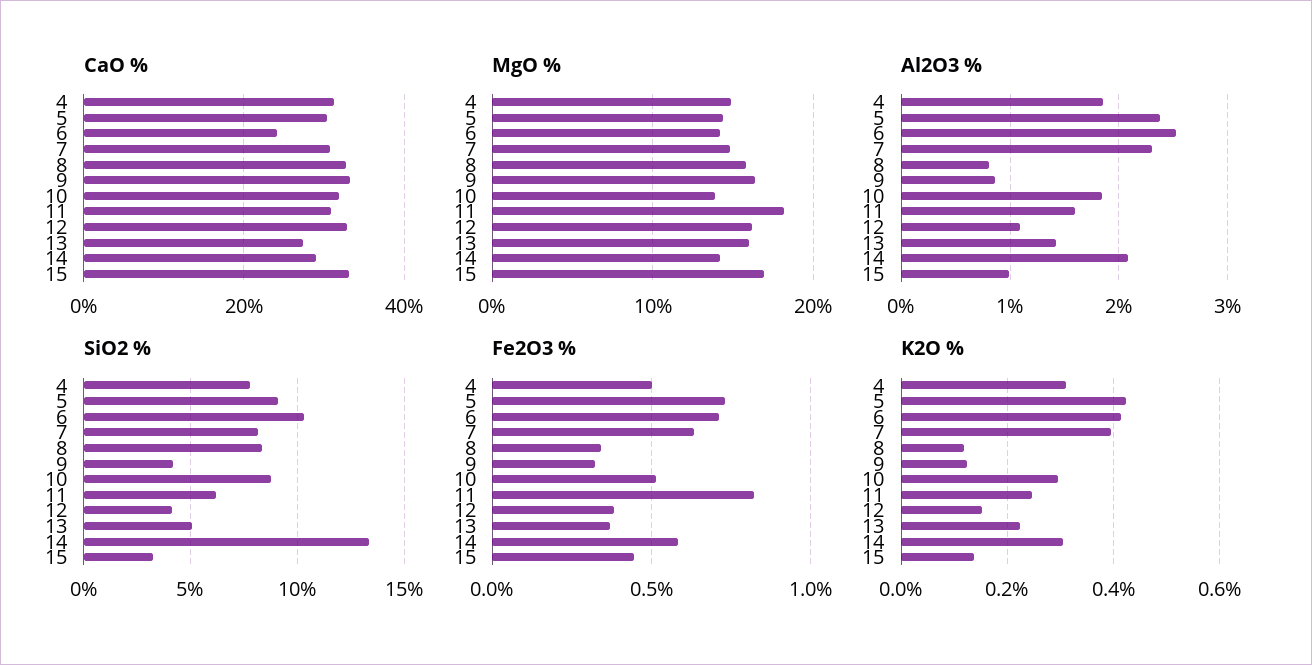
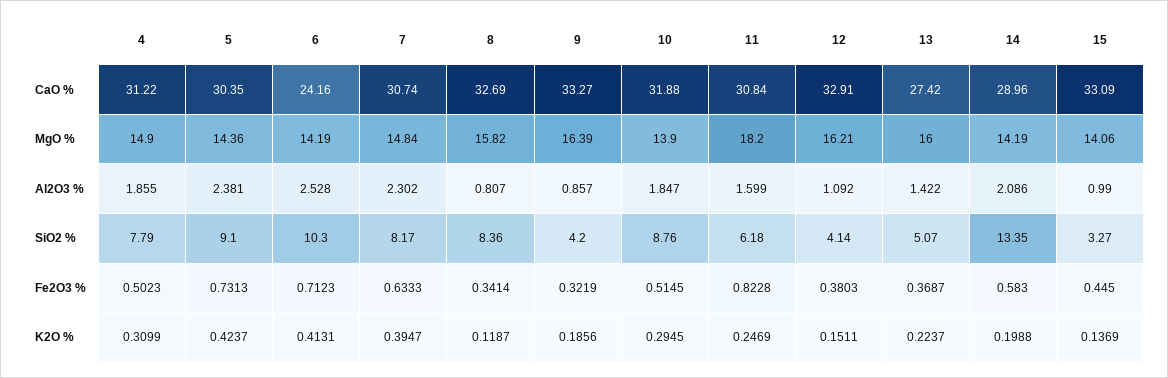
MgO %, 15: 17 -> 14.06
K2O %, 9: 0.12 -> 0.1856
K2O %, 14: 0.3 -> 0.1988

